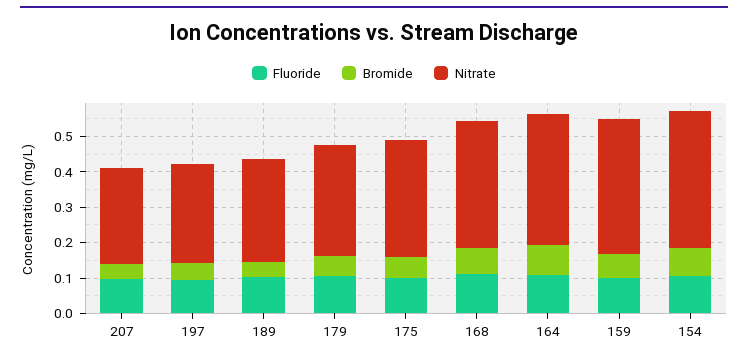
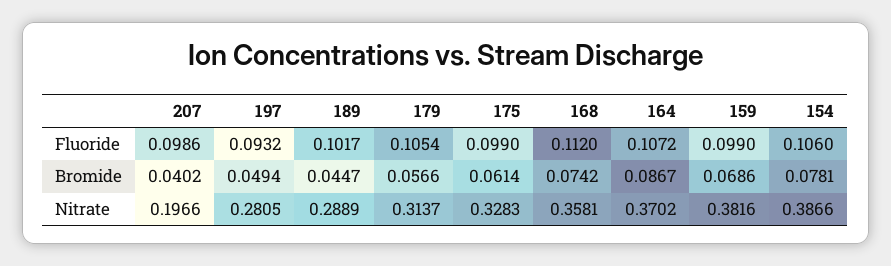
Nitrate, 207: 0.275 -> 0.1966

